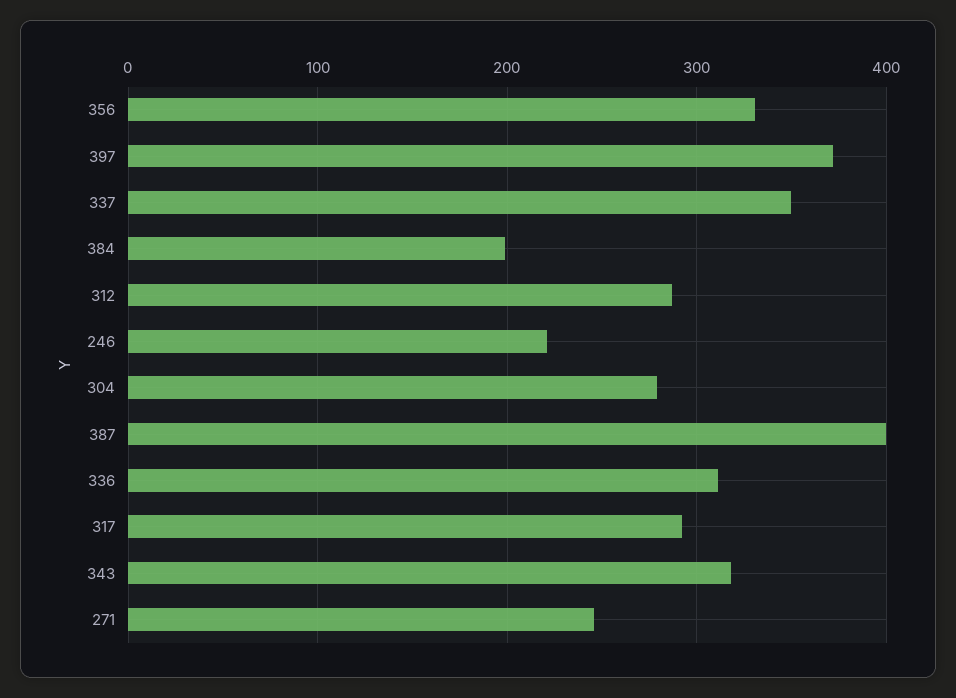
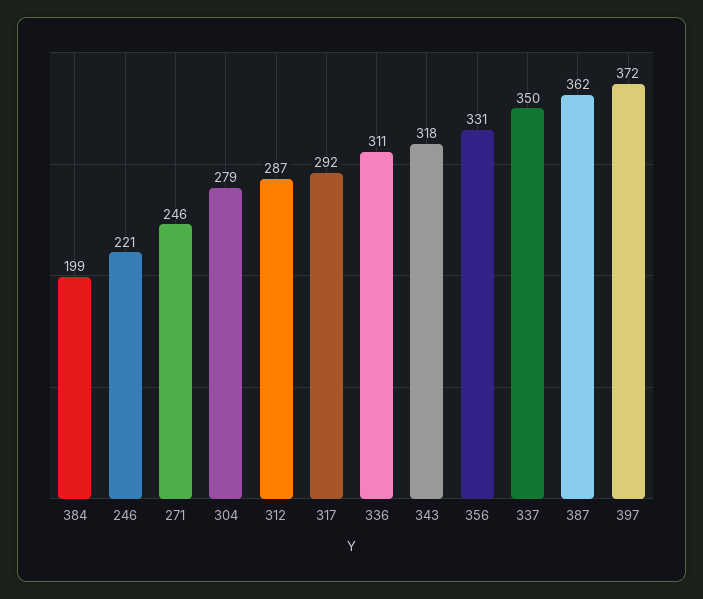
387: 400 -> 362

